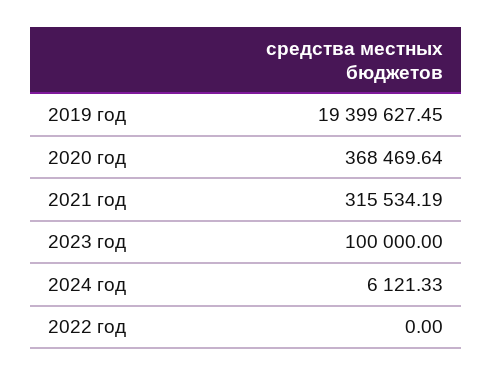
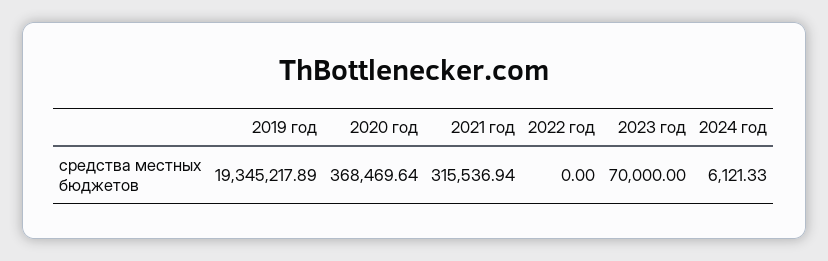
2019 год: 19399627.45 -> 19345217.89
2021 год: 315534.19 -> 315536.94
2023 год: 100000 -> 70000

